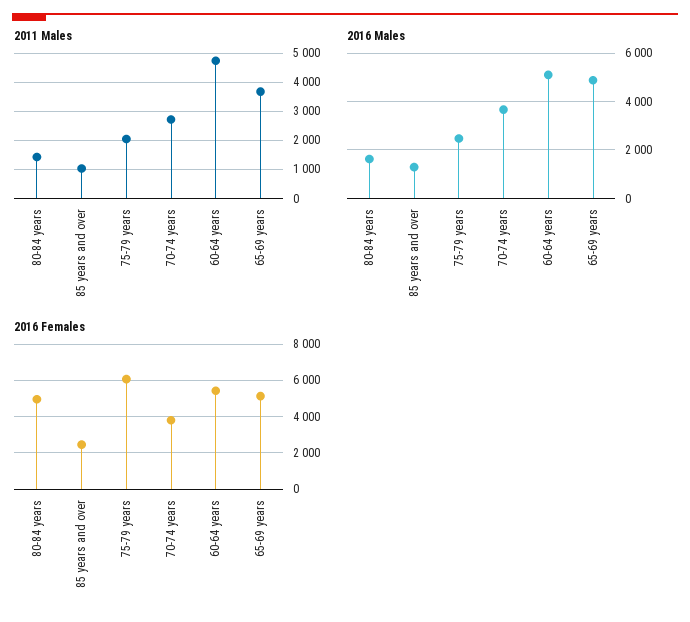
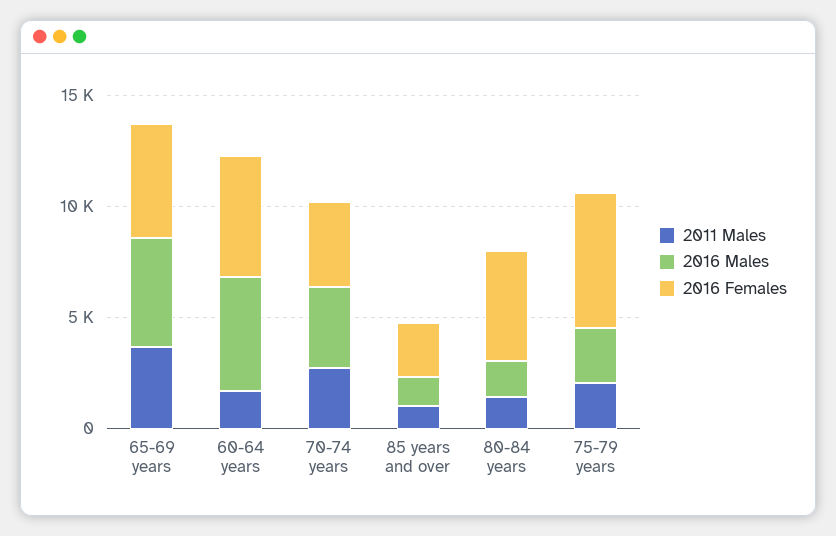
2011 Males, 60-64 years: 4750 -> 2000

